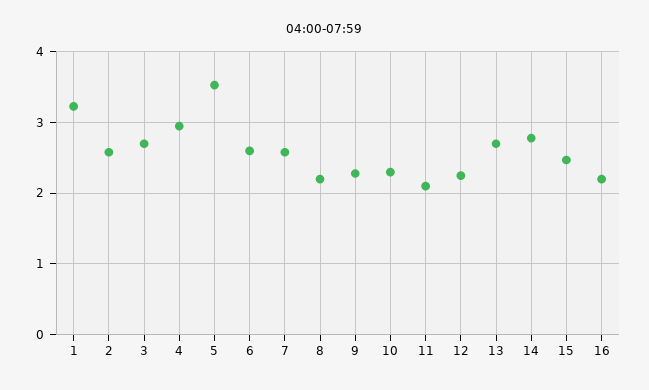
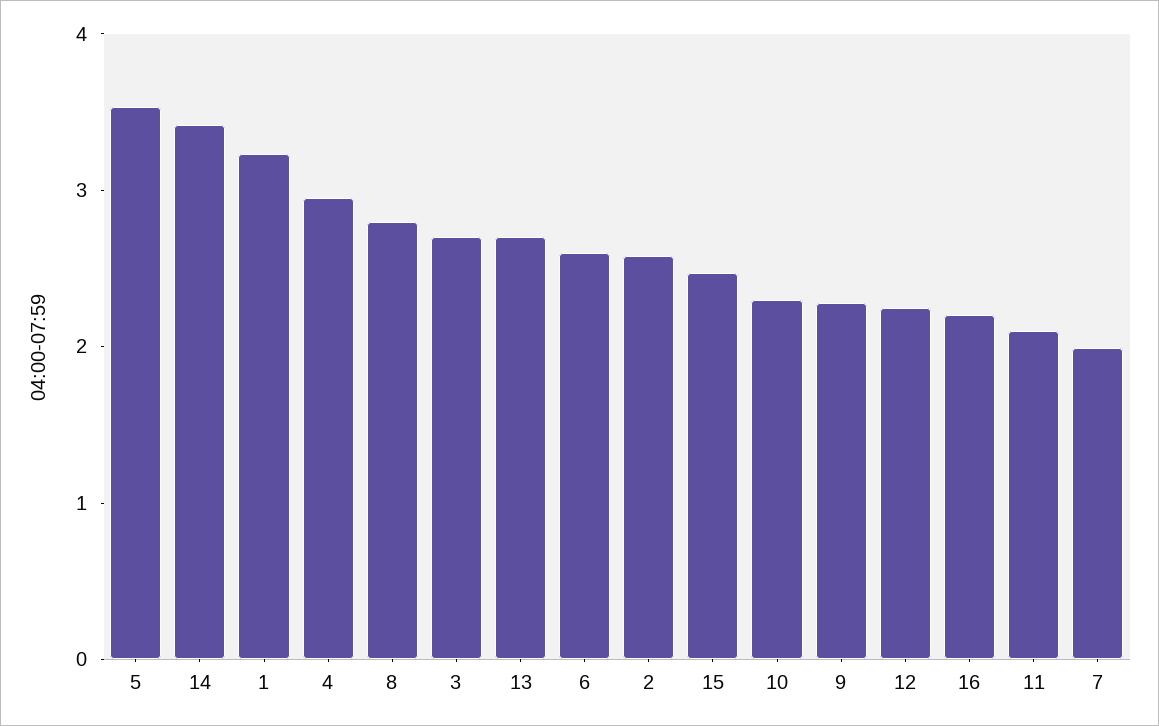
7: 2.6 -> 2
8: 2.2 -> 2.8
14: 2.8 -> 3.4

